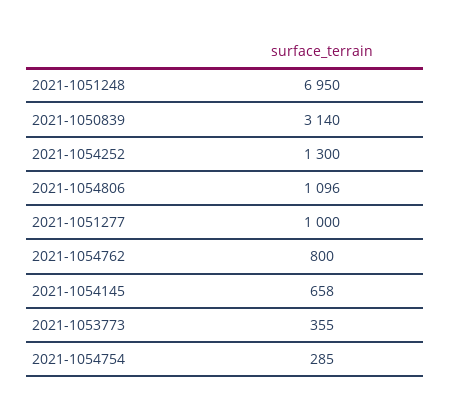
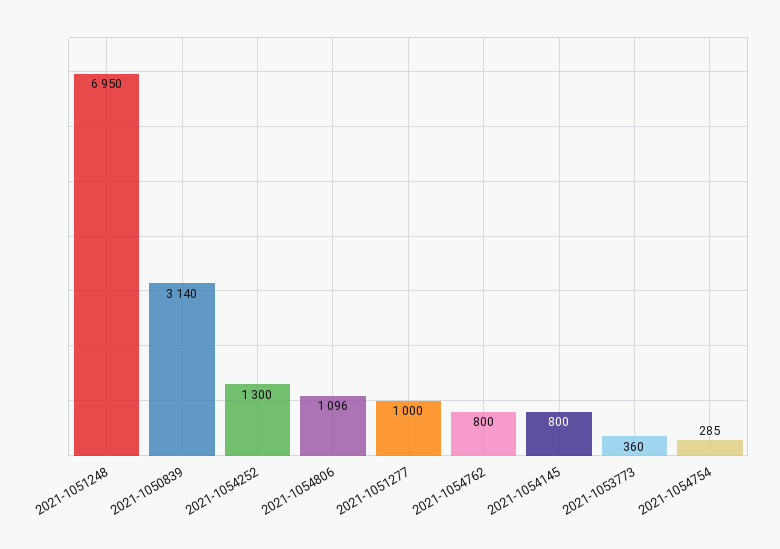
2021-1054145: 658 -> 800
2021-1053773: 355 -> 360

